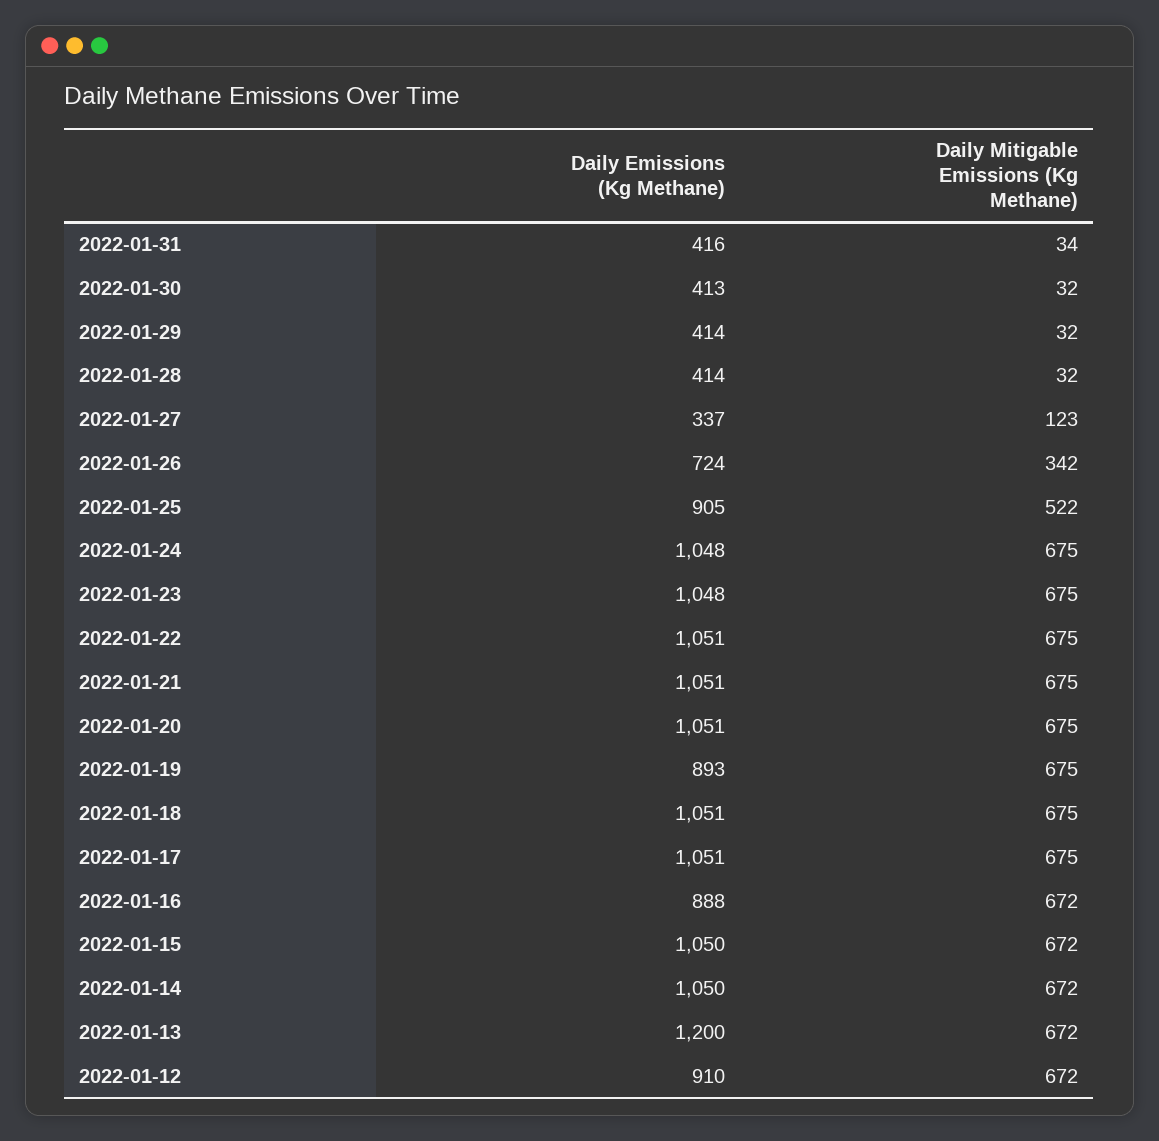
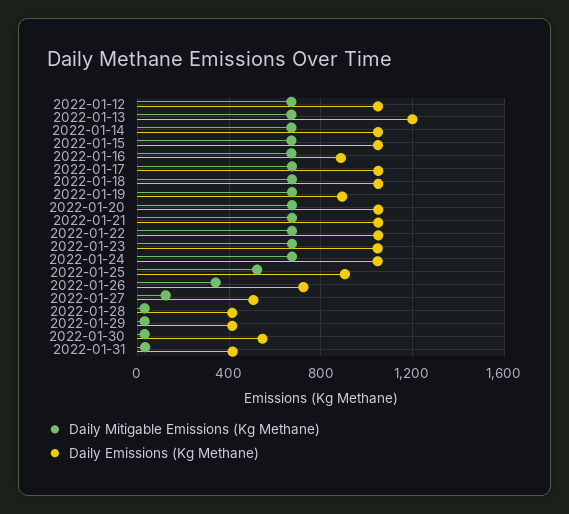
Daily Emissions (Kg Methane), 2022-01-30: 413 -> 550
Daily Emissions (Kg Methane), 2022-01-27: 337 -> 500
Daily Emissions (Kg Methane), 2022-01-12: 910 -> 1050

